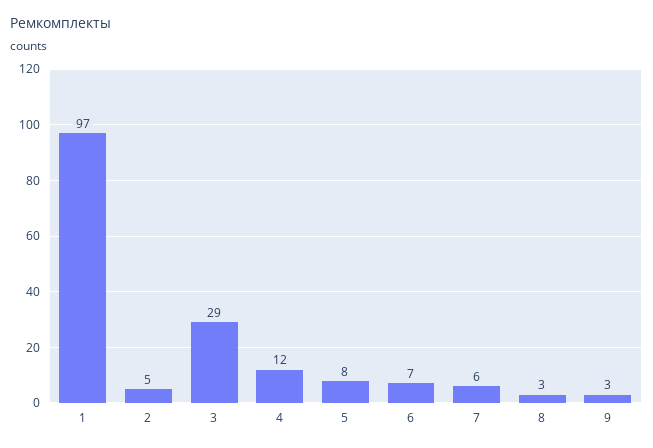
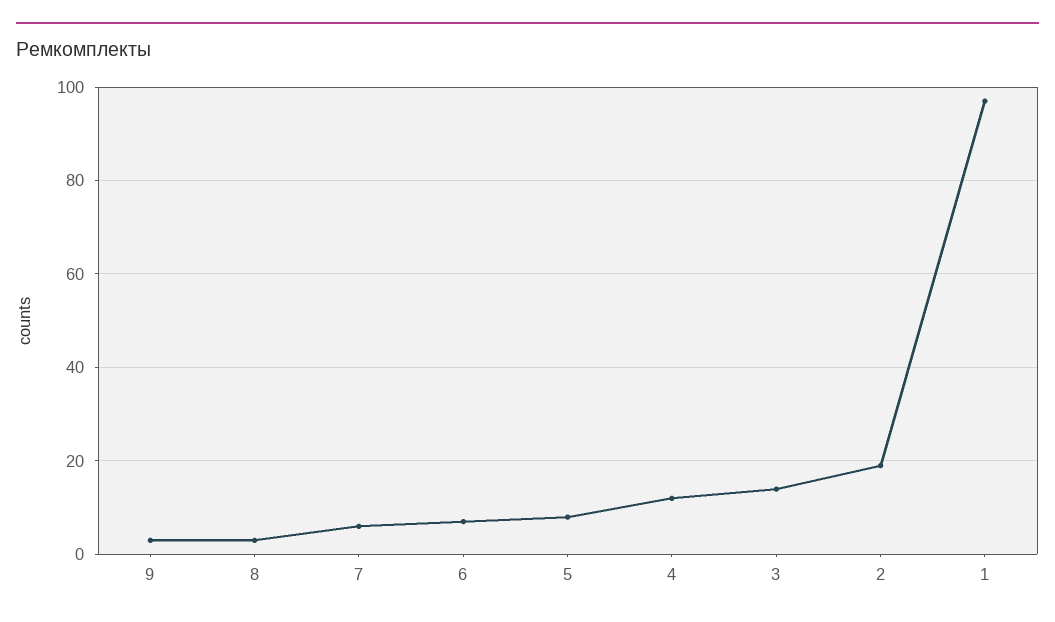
2: 5 -> 20
3: 29 -> 15

